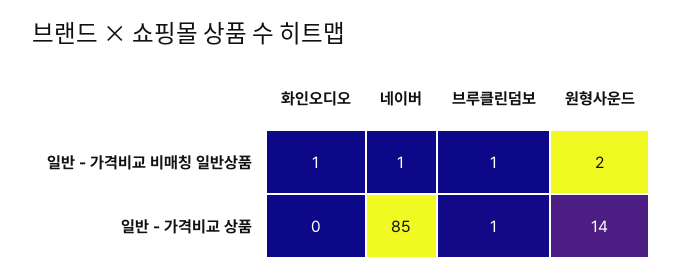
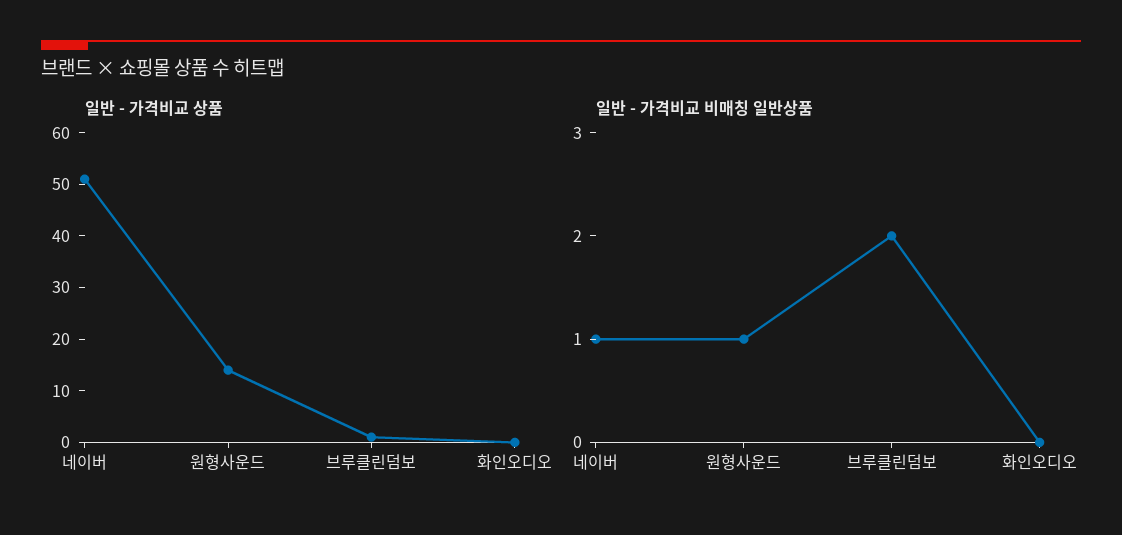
일반 - 가격비교 비매칭 일반상품, 화인오디오: 1 -> 0
일반 - 가격비교 비매칭 일반상품, 브루클린덤보: 1 -> 2
일반 - 가격비교 비매칭 일반상품, 원형사운드: 2 -> 1
일반 - 가격비교 상품, 네이버: 85 -> 50

